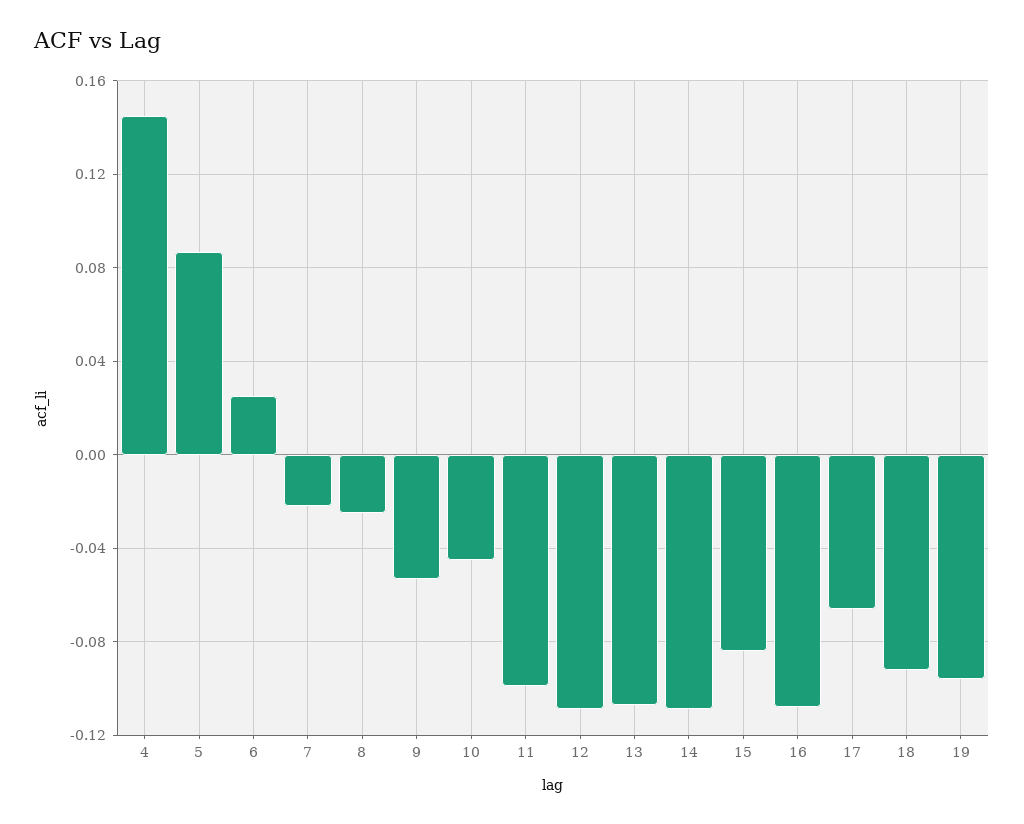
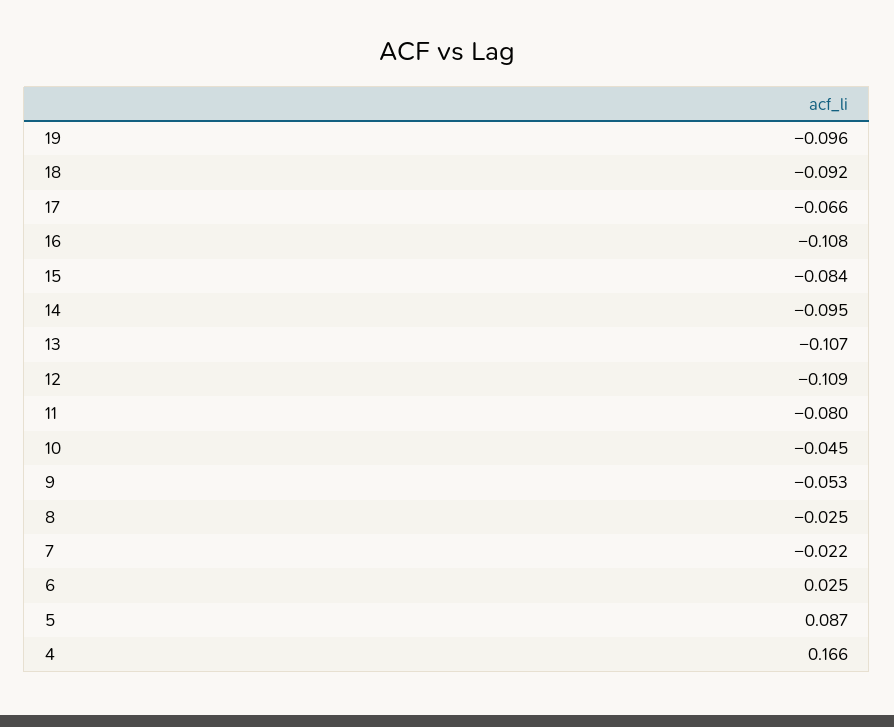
4: 0.145 -> 0.166
11: -0.1 -> -0.08
14: -0.11 -> -0.095

